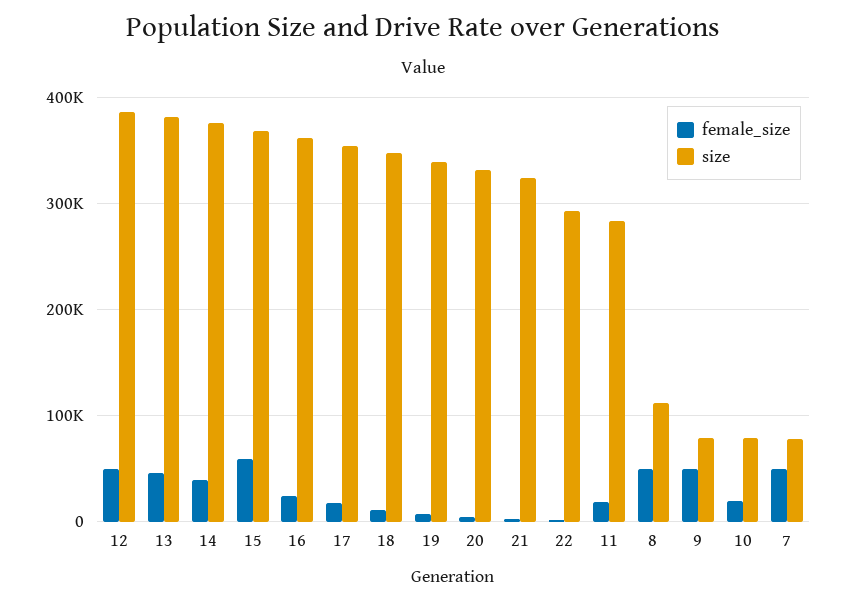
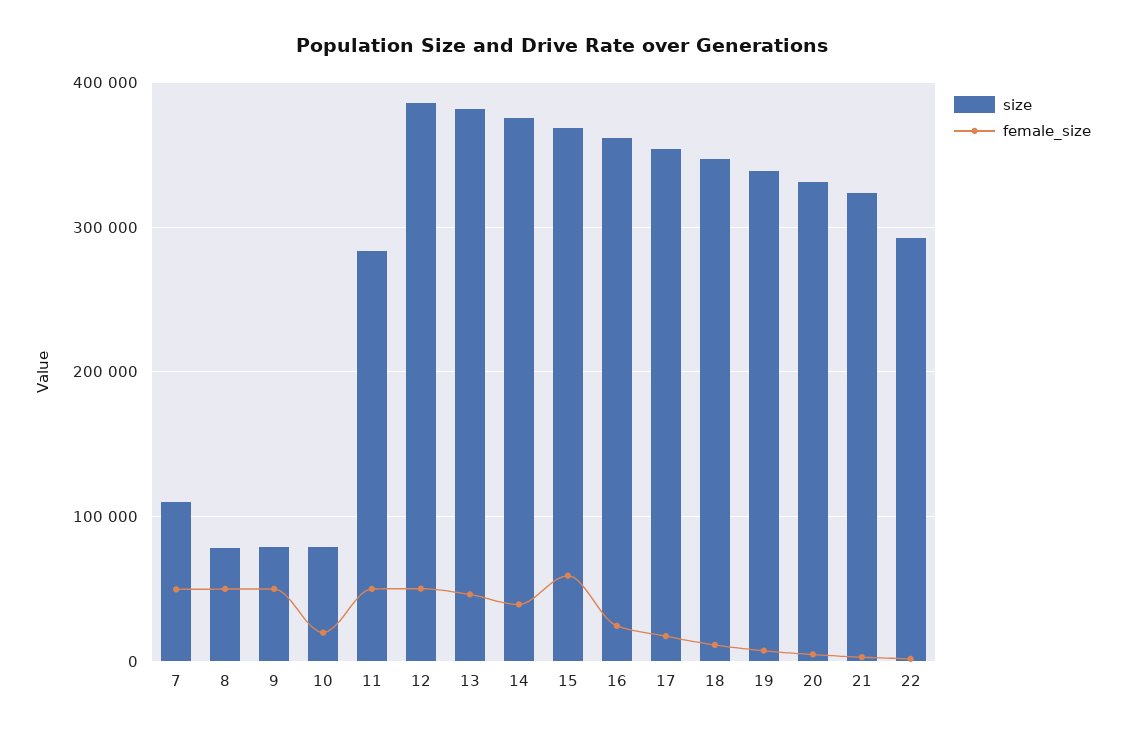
female_size, 11: 20000 -> 50000
size, 8: 110000 -> 80000
size, 7: 80000 -> 110000

